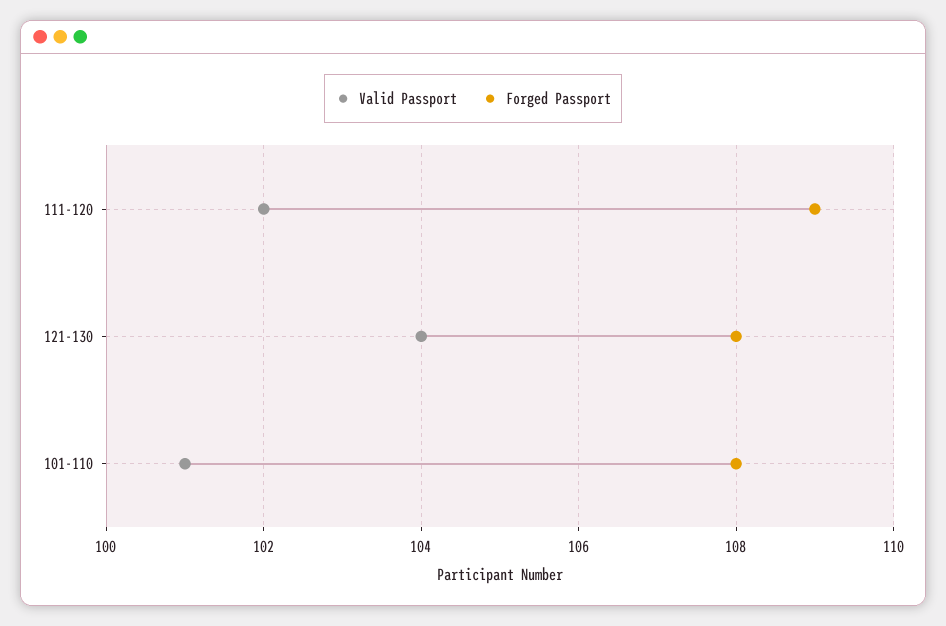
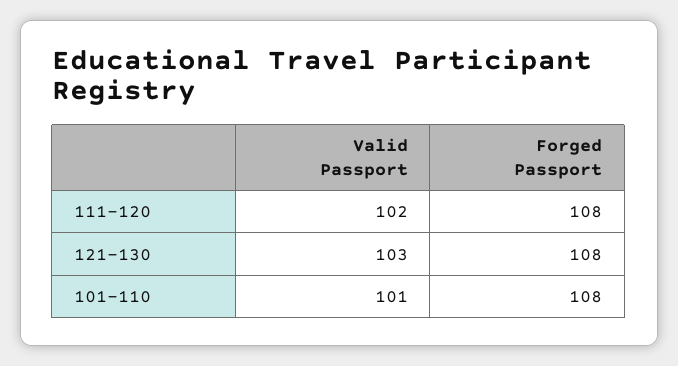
Forged Passport, 111-120: 109 -> 108
Valid Passport, 121-130: 104 -> 103

